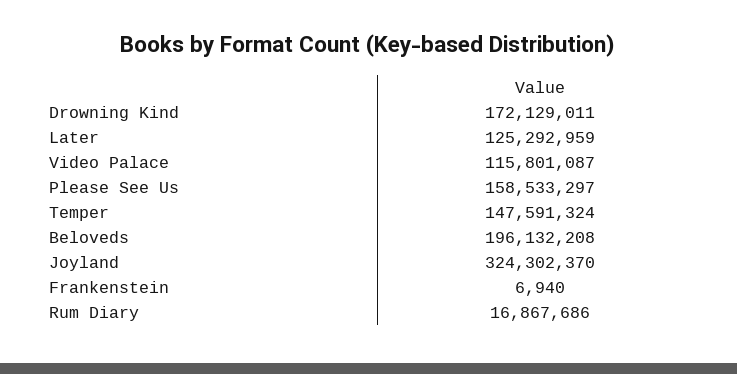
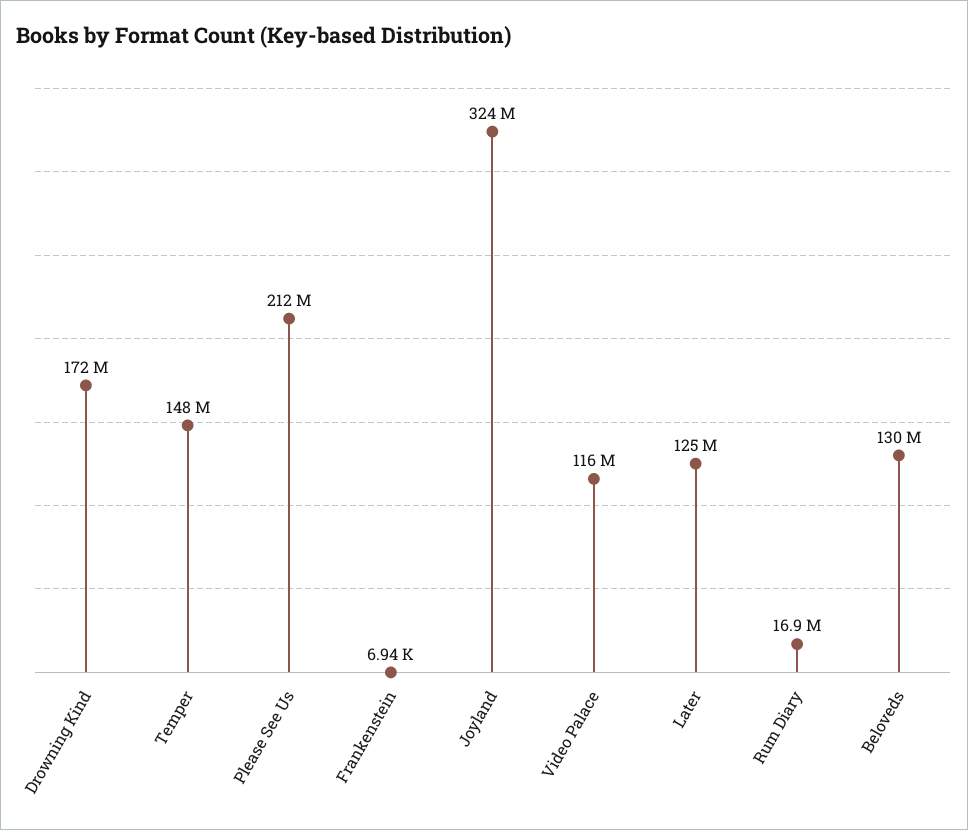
Please See Us: 158533297 -> 212000000
Beloveds: 196132208 -> 130000000

